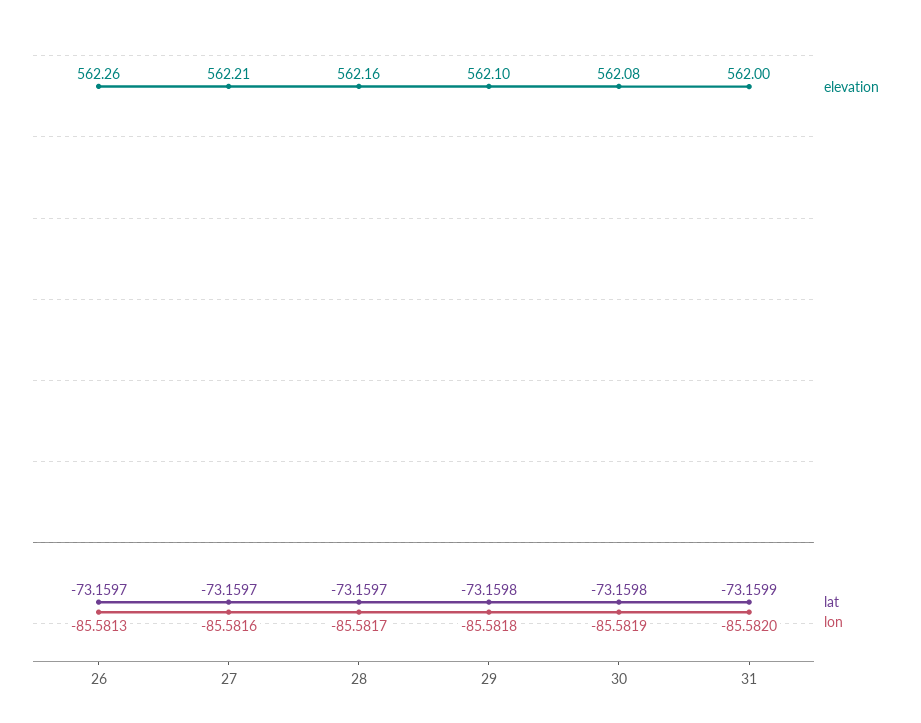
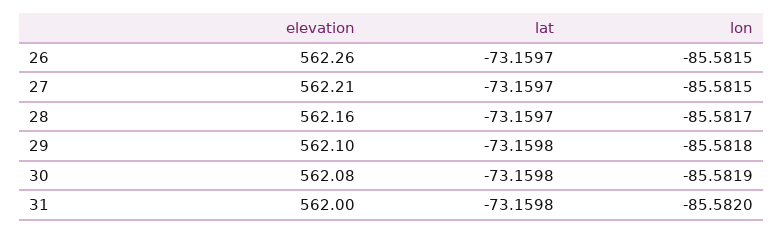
lon, 26: -85.5813 -> -85.5815
lon, 27: -85.5816 -> -85.5815
lat, 31: -73.1599 -> -73.1598

